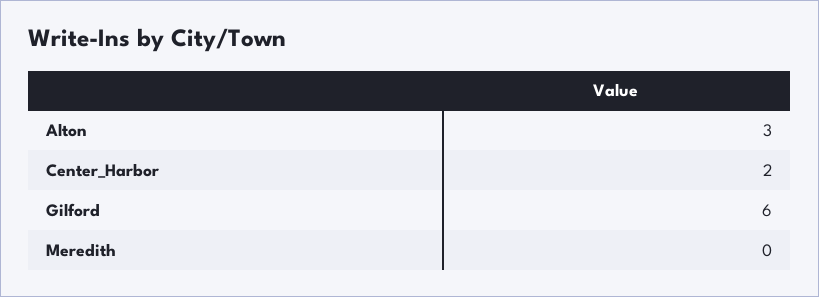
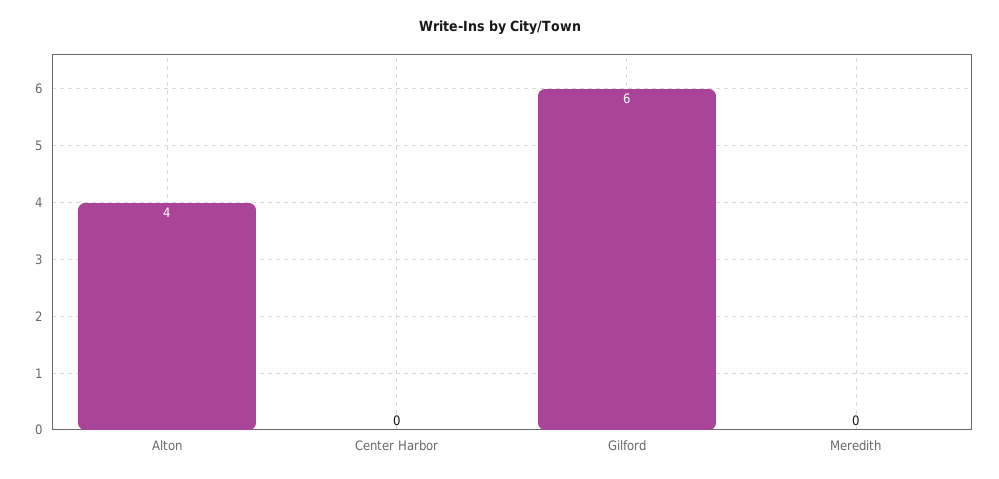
Alton: 3 -> 4
Center_Harbor: 2 -> 0

